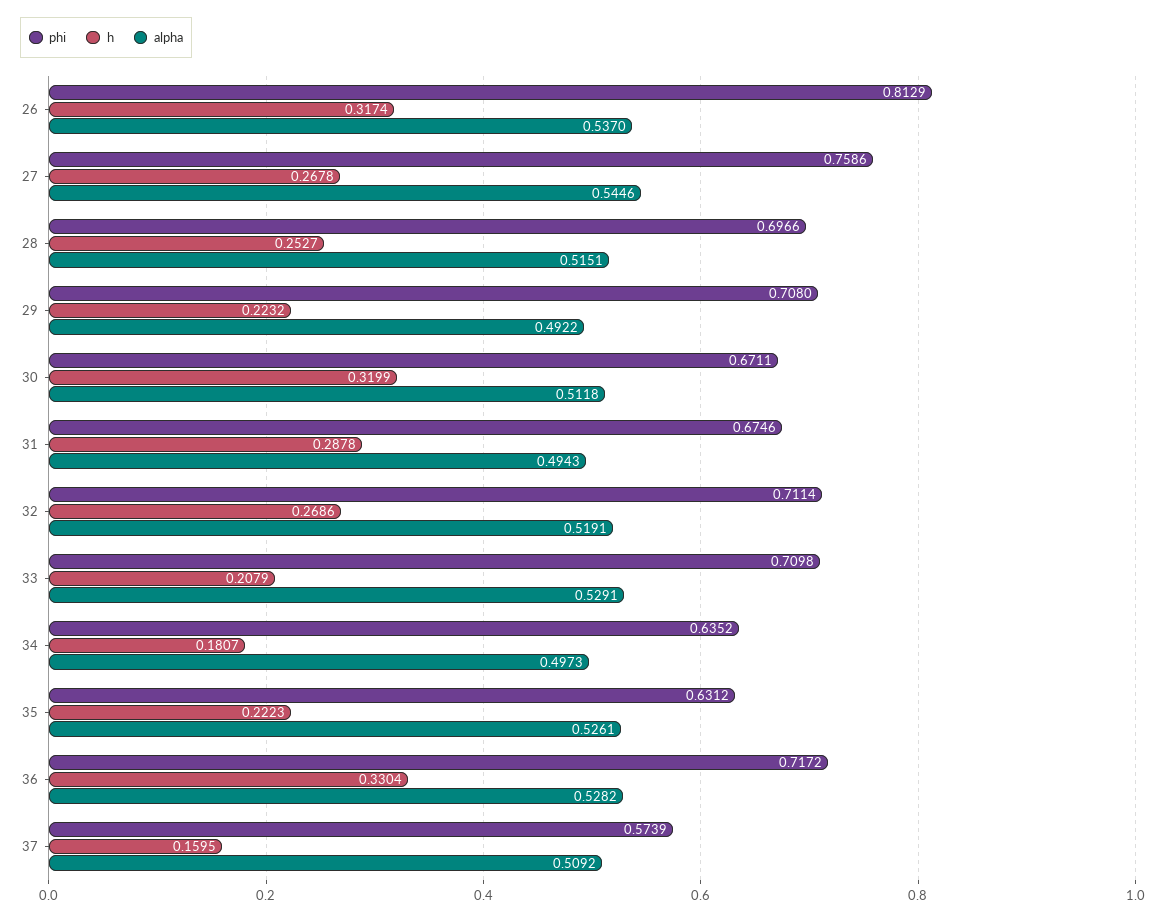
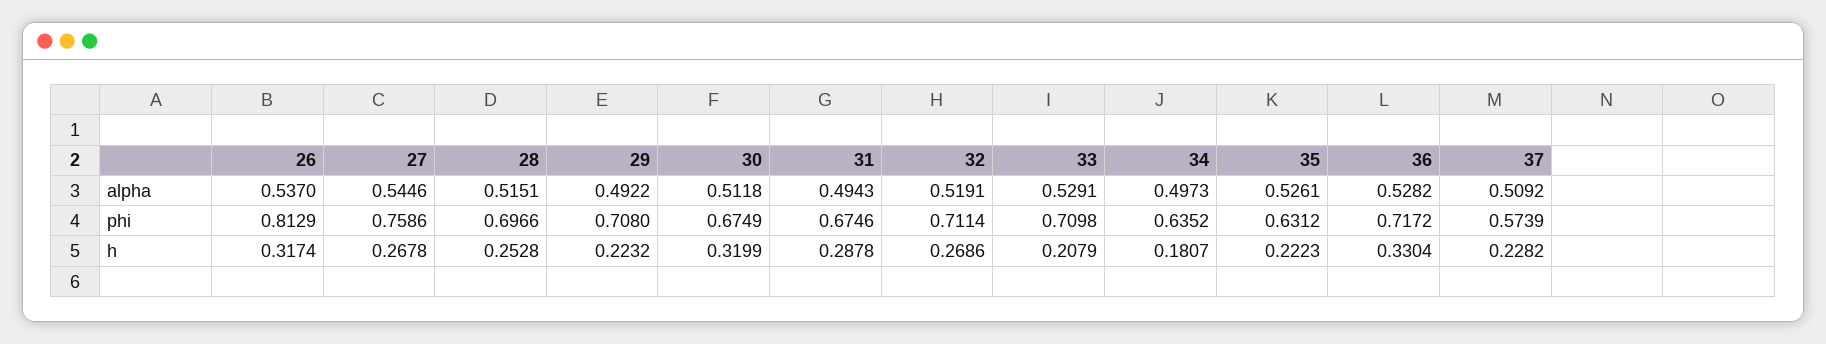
h, 28: 0.2527 -> 0.2528
phi, 30: 0.6711 -> 0.6749
h, 37: 0.1595 -> 0.2282

